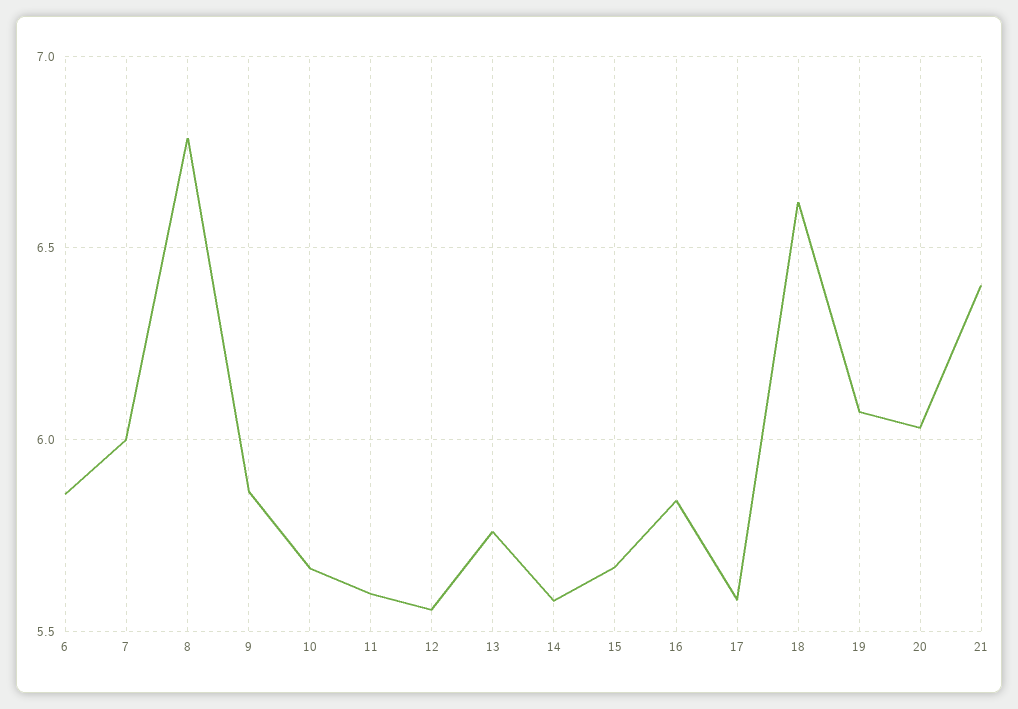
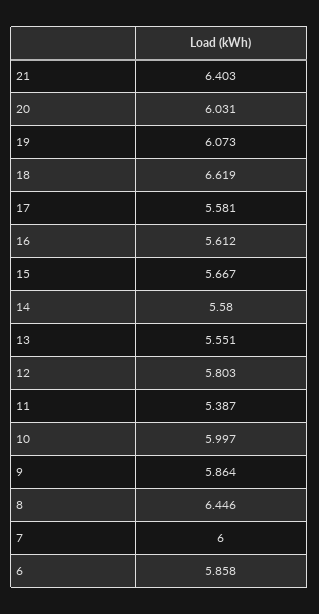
8: 6.8 -> 6.446
10: 5.65 -> 5.997
11: 5.6 -> 5.387
12: 5.55 -> 5.803
13: 5.75 -> 5.551
16: 5.85 -> 5.612

